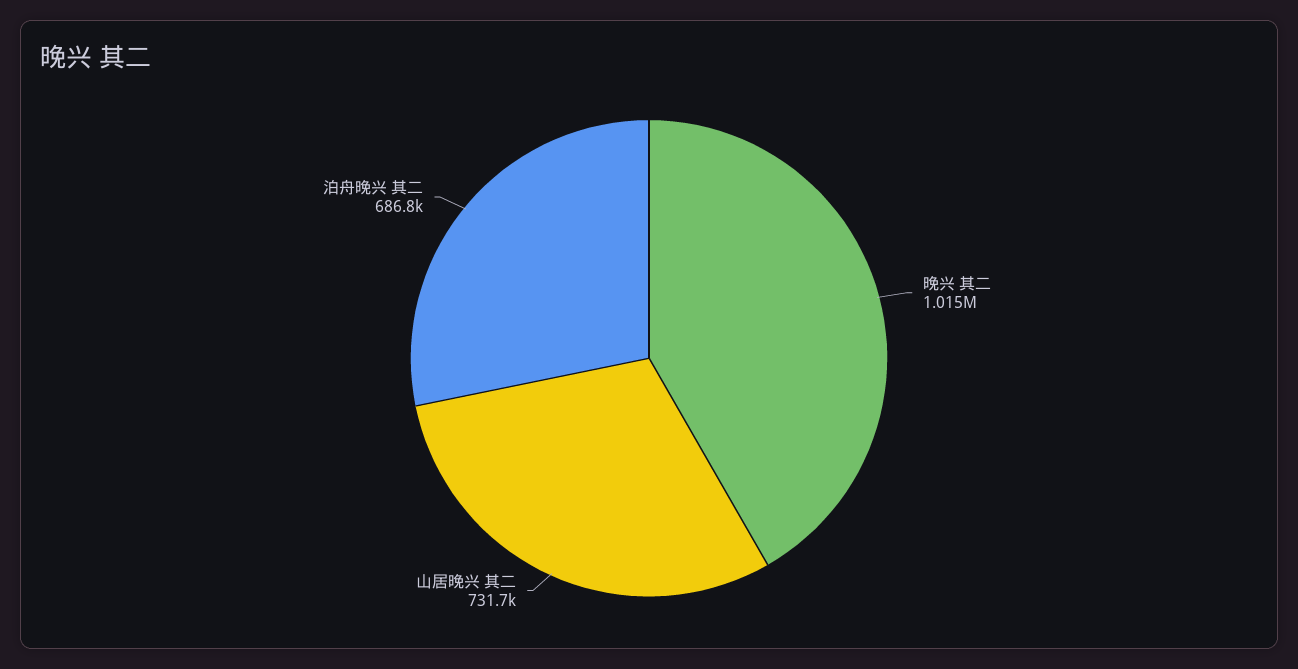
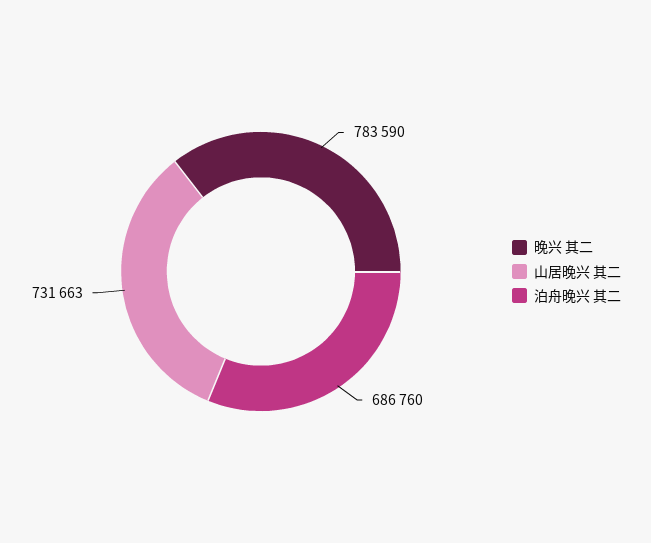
晚兴 其二: 1015000 -> 783590

